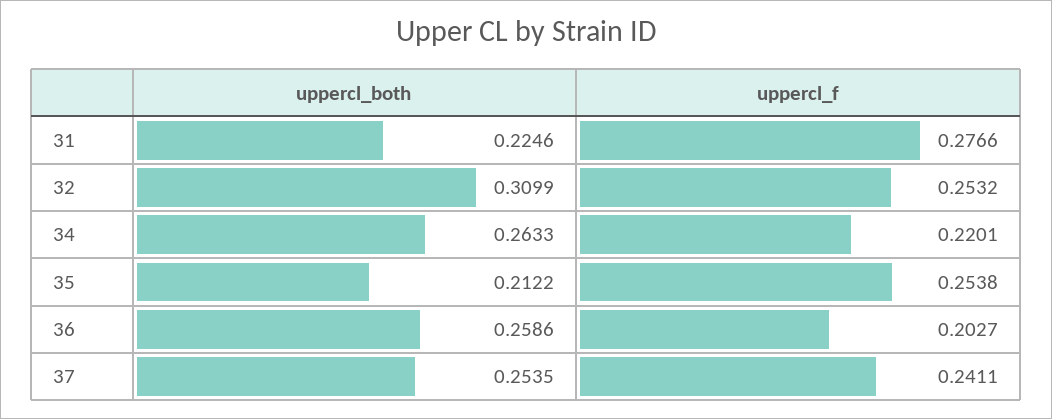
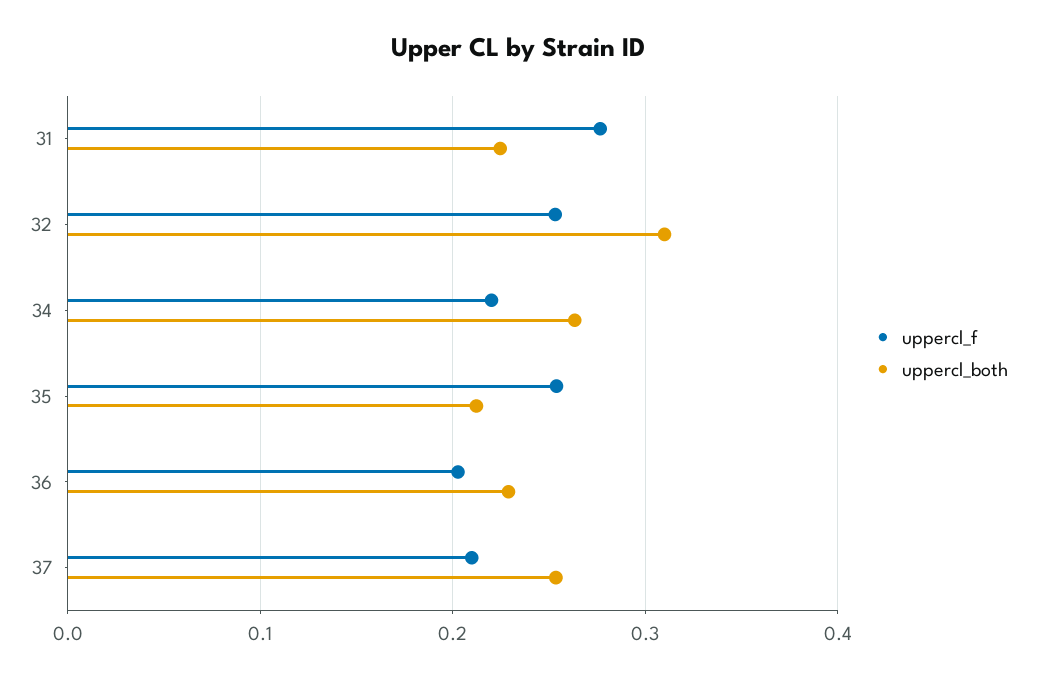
uppercl_both, 36: 0.2586 -> 0.23
uppercl_f, 37: 0.2411 -> 0.21

